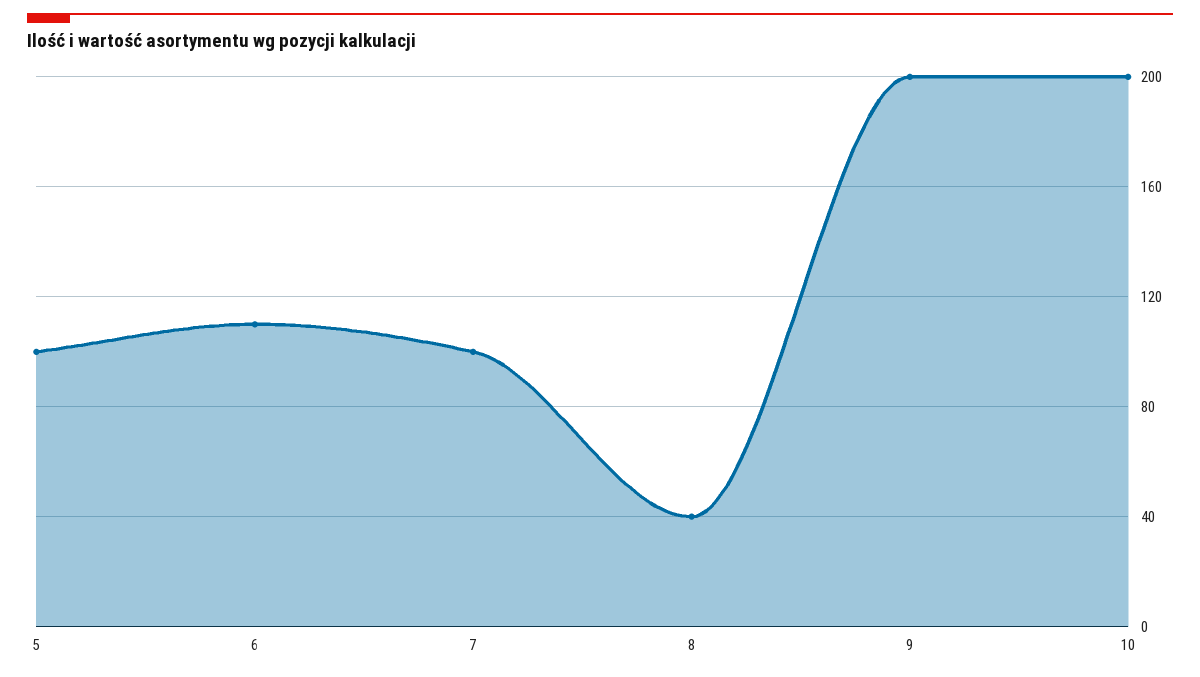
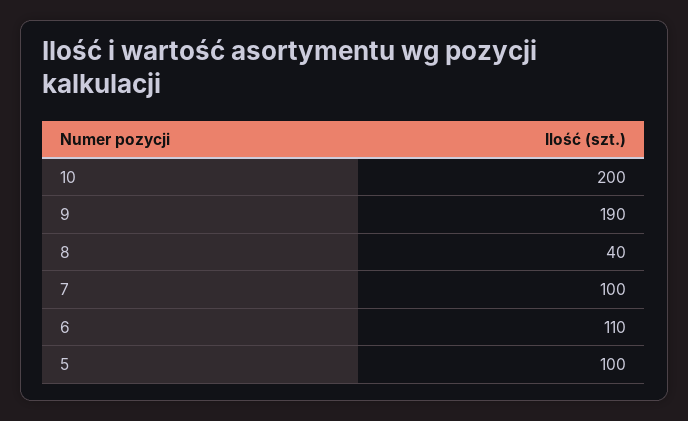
9: 200 -> 190

